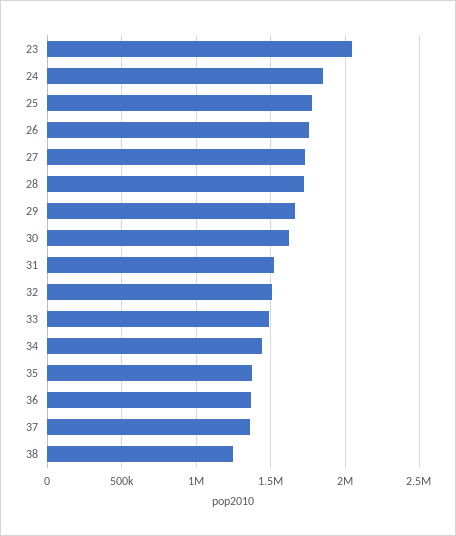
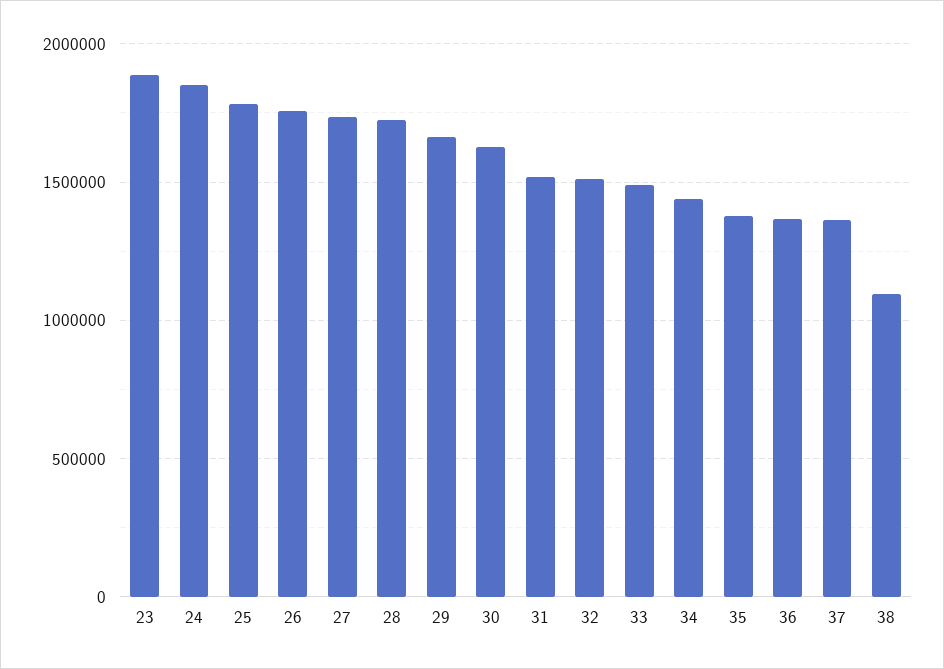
23: 2050000 -> 1900000
38: 1250000 -> 1100000

